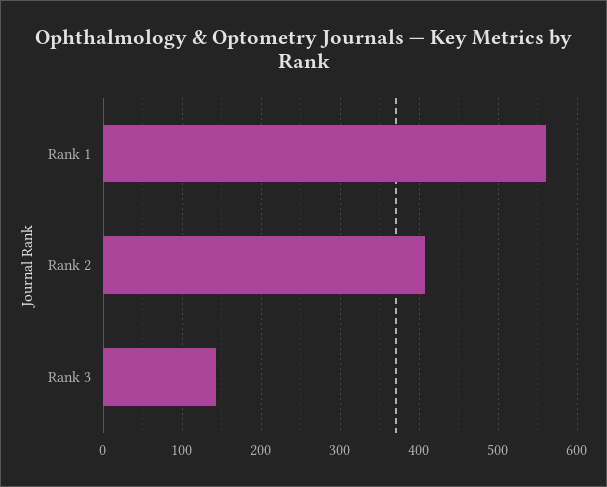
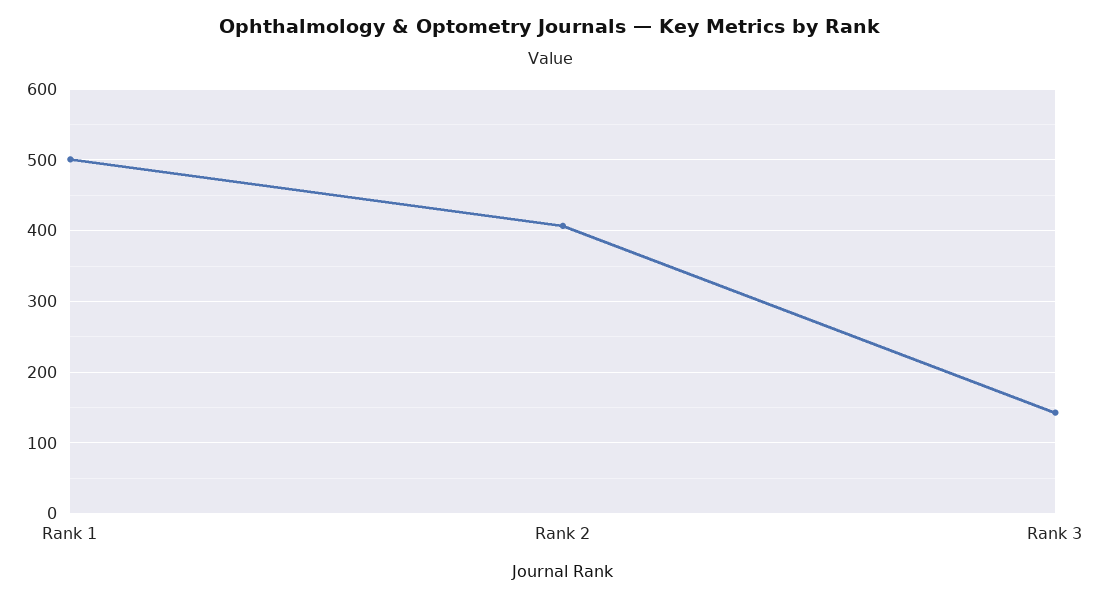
Rank 1: 560 -> 500

